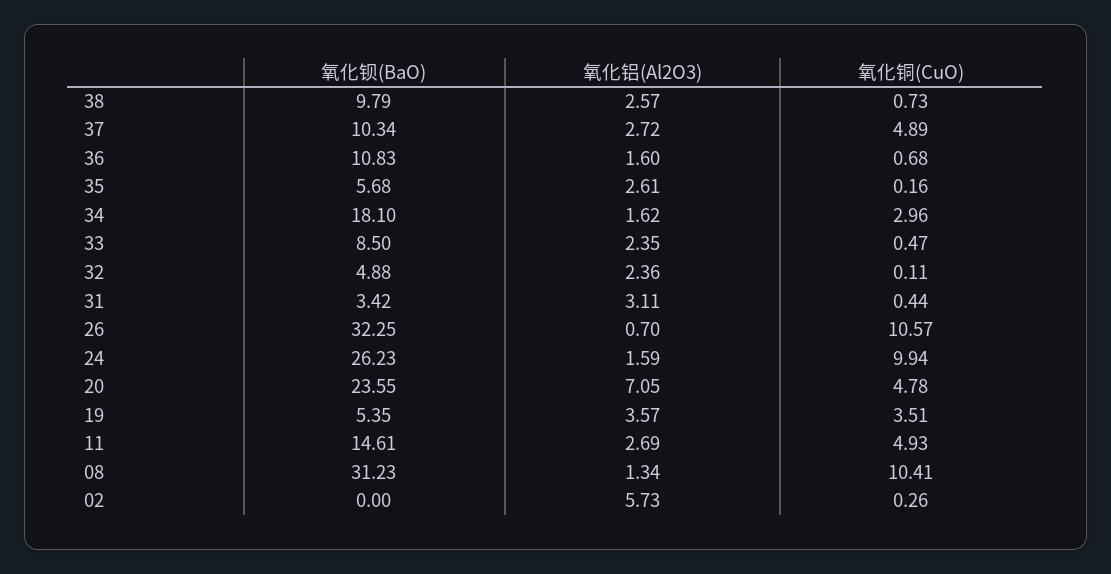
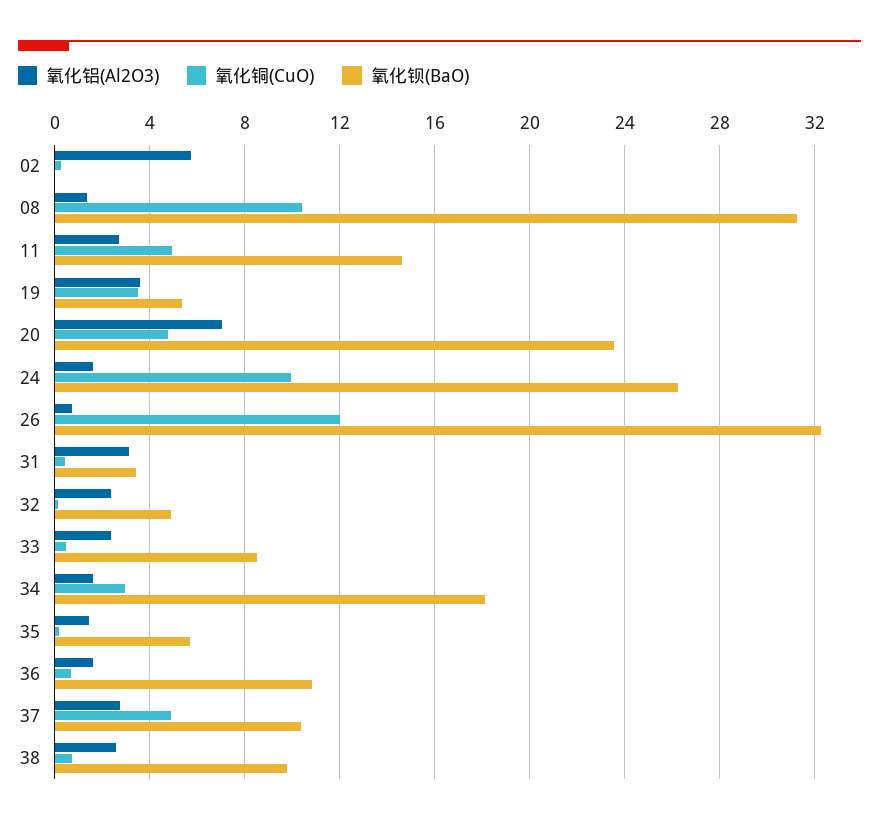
氧化铝(Al2O3), 35: 2.61 -> 1.5
氧化铜(CuO), 26: 10.57 -> 12

